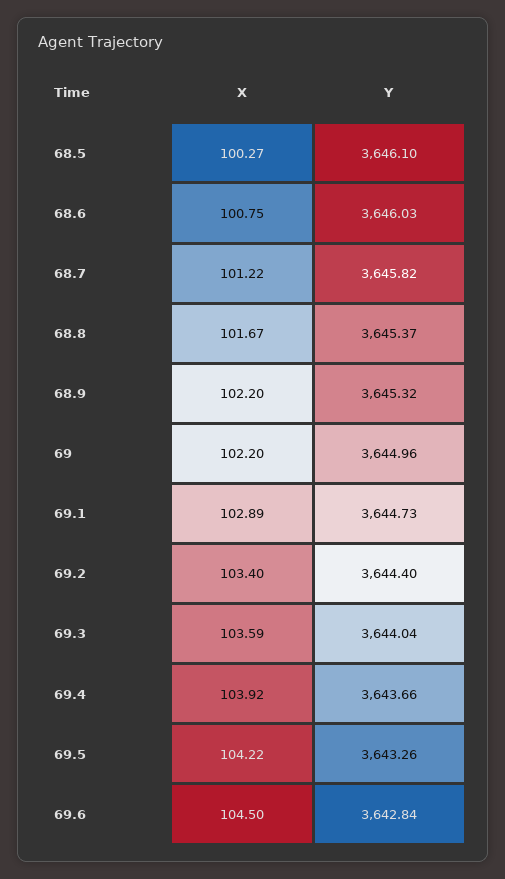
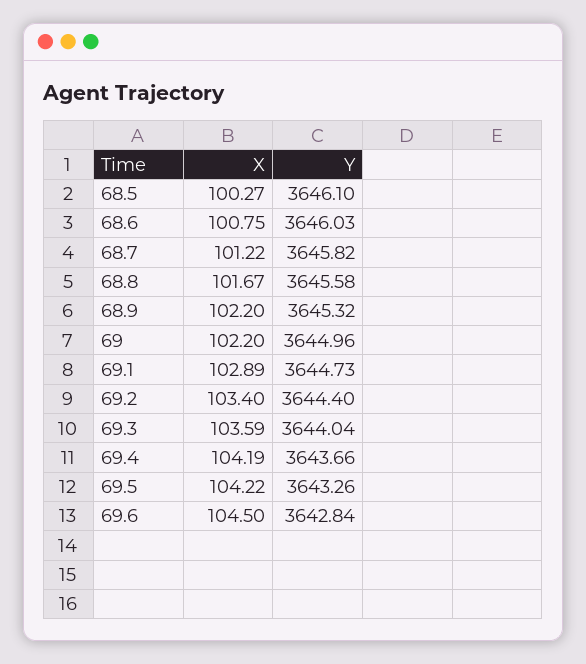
Y, 68.8: 3645.37 -> 3645.58
X, 69.4: 103.92 -> 104.19

